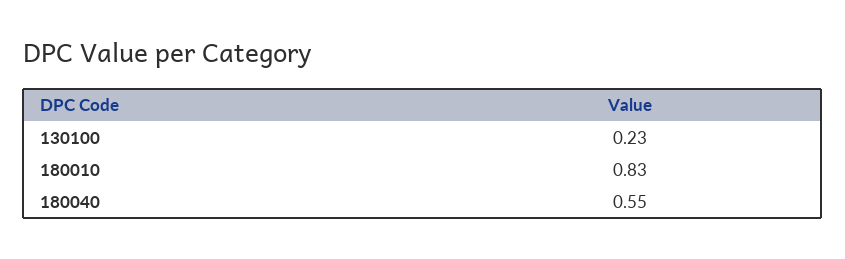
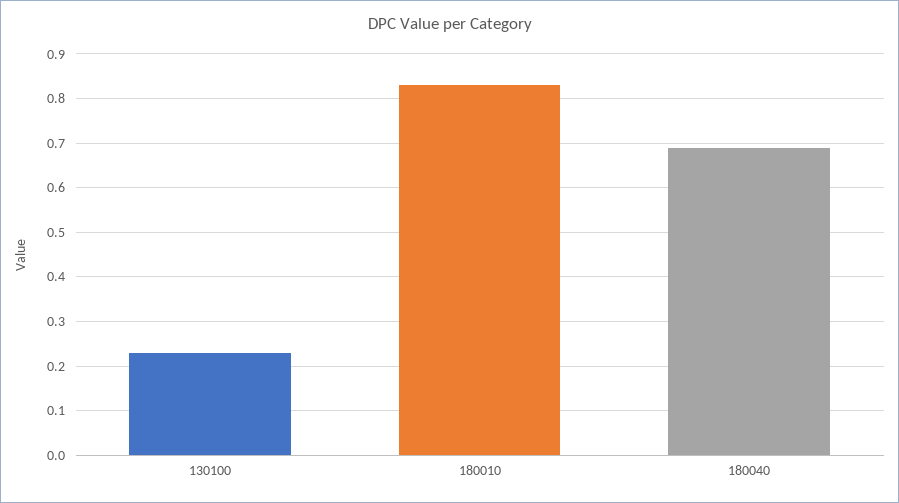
180040: 0.55 -> 0.7

